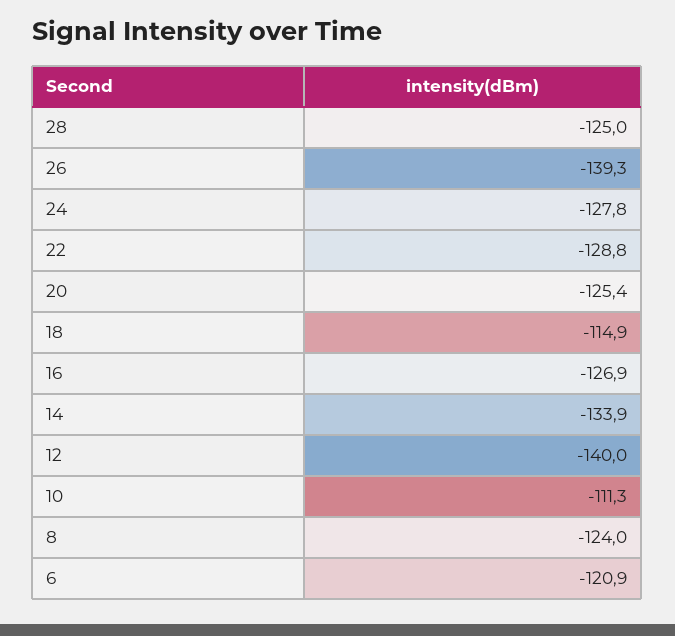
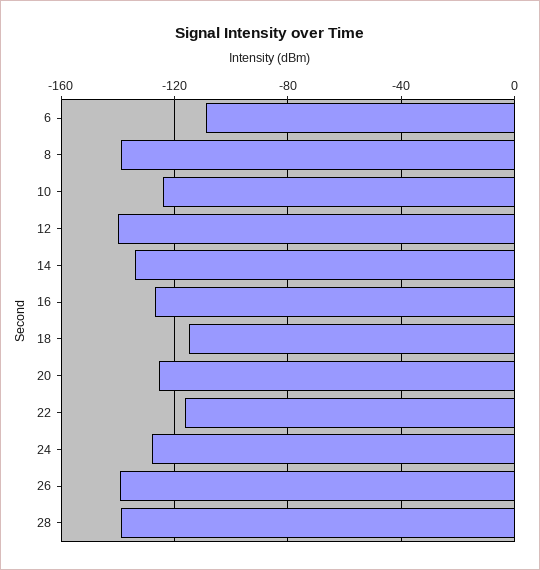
28: -125 -> -140
22: -128.8 -> -115
10: -111.3 -> -125
8: -124 -> -140
6: -120.9 -> -110

